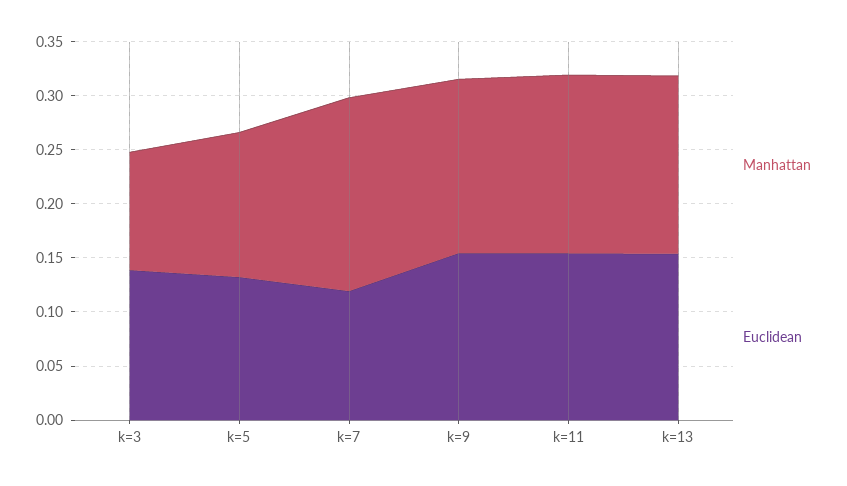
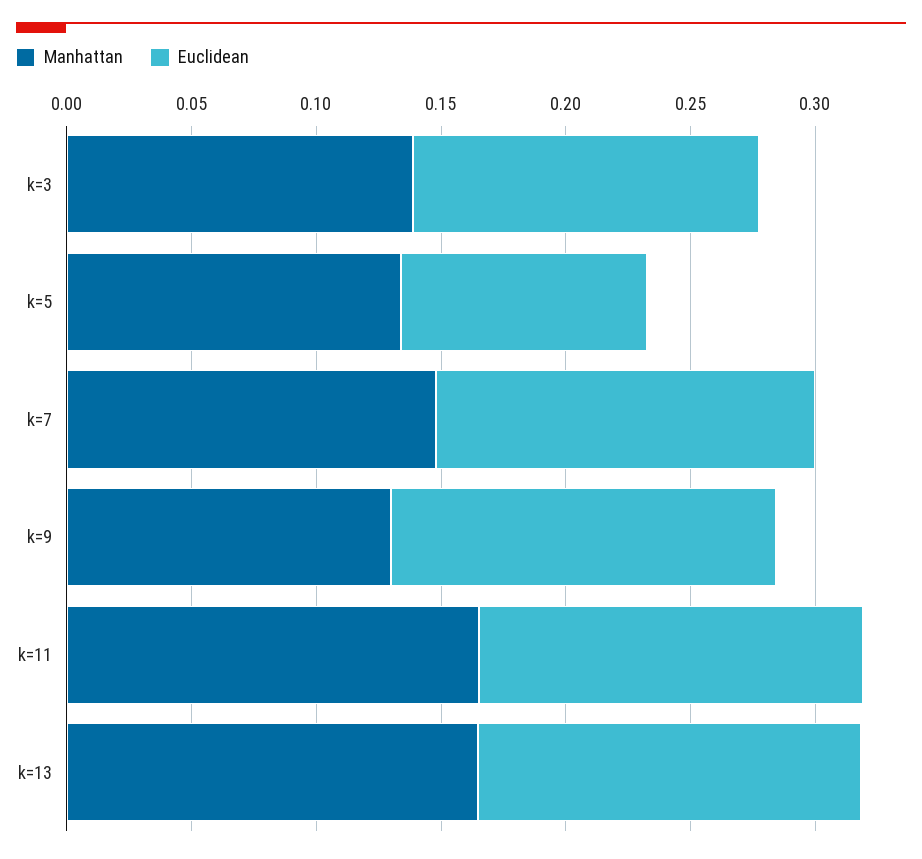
Manhattan, k=3: 0.11 -> 0.14
Euclidean, k=5: 0.13 -> 0.1
Manhattan, k=7: 0.18 -> 0.15
Euclidean, k=7: 0.12 -> 0.15
Manhattan, k=9: 0.16 -> 0.13

